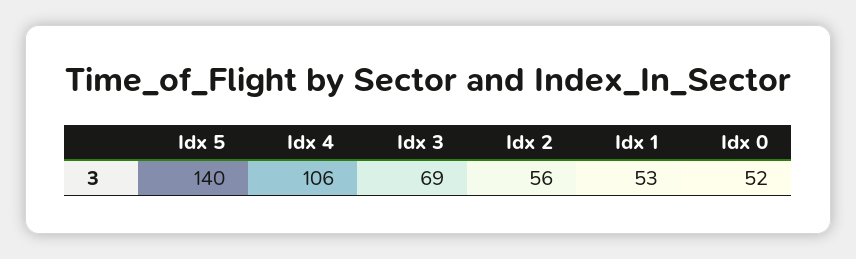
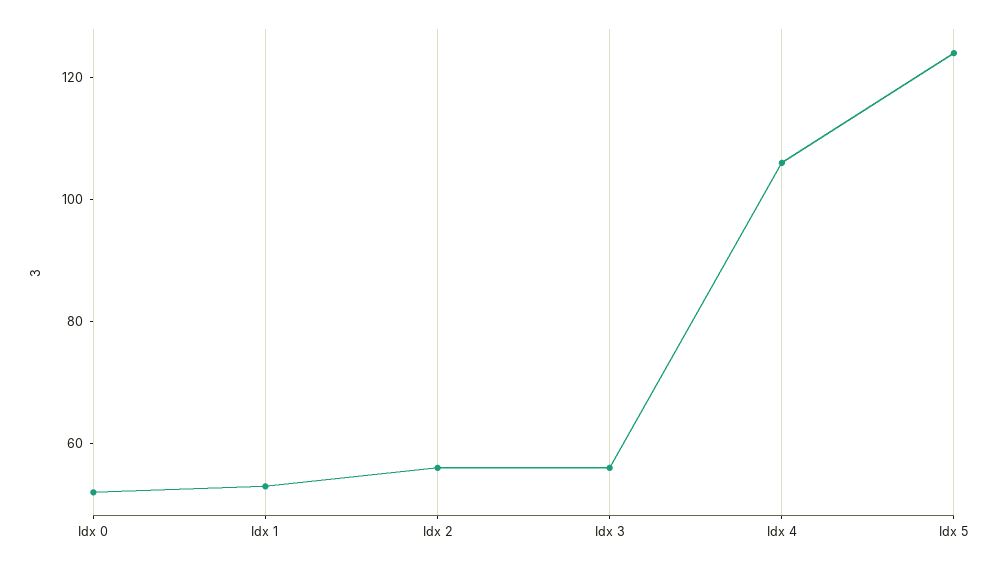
Idx 5: 140 -> 125
Idx 3: 69 -> 55

